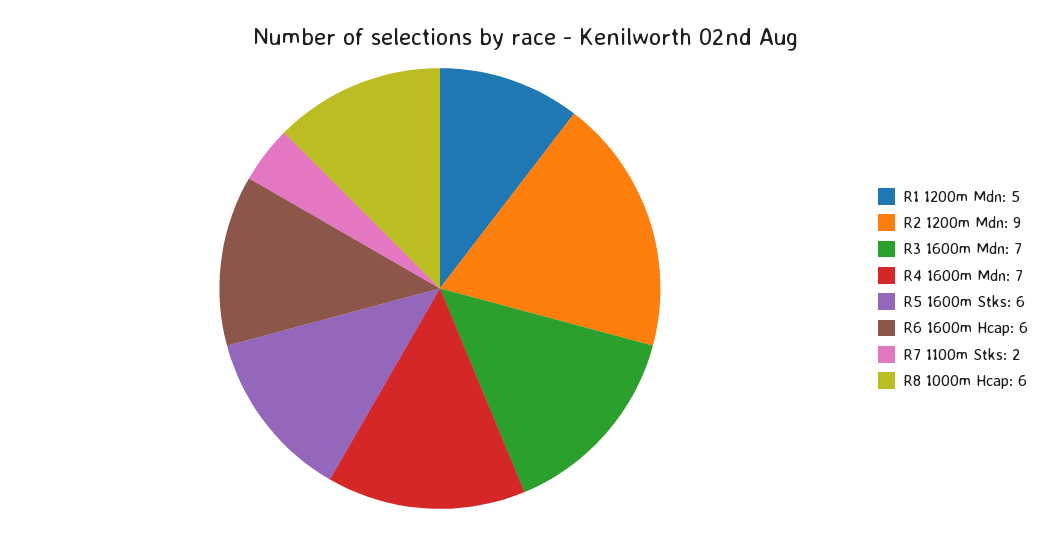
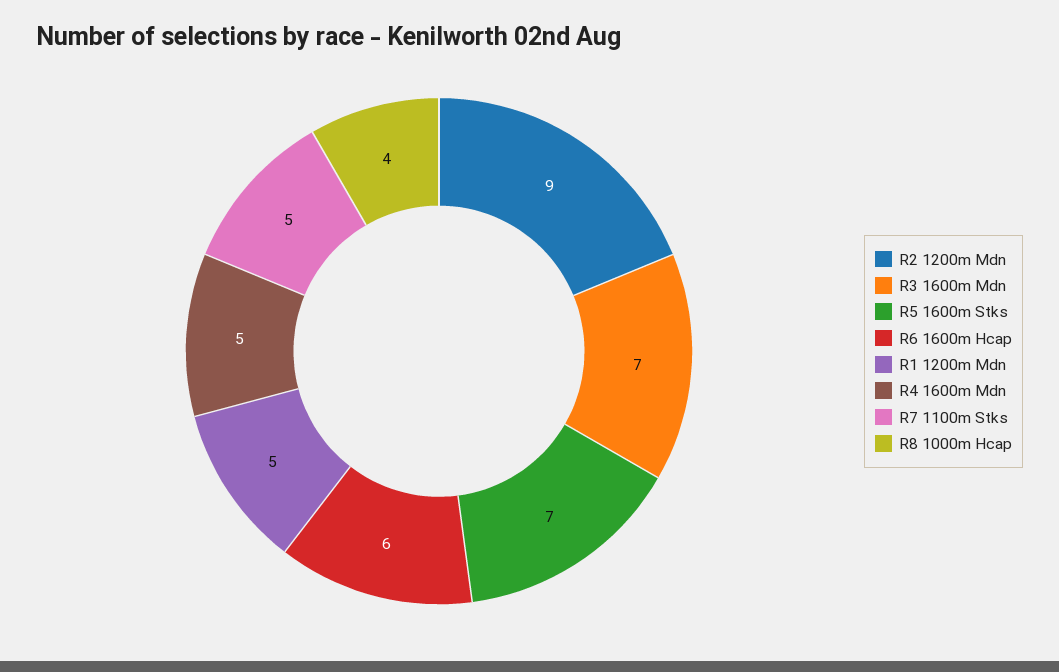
R4 1600m Mdn: 7 -> 5
R5 1600m Stks: 6 -> 7
R7 1100m Stks: 2 -> 5
R8 1000m Hcap: 6 -> 4

